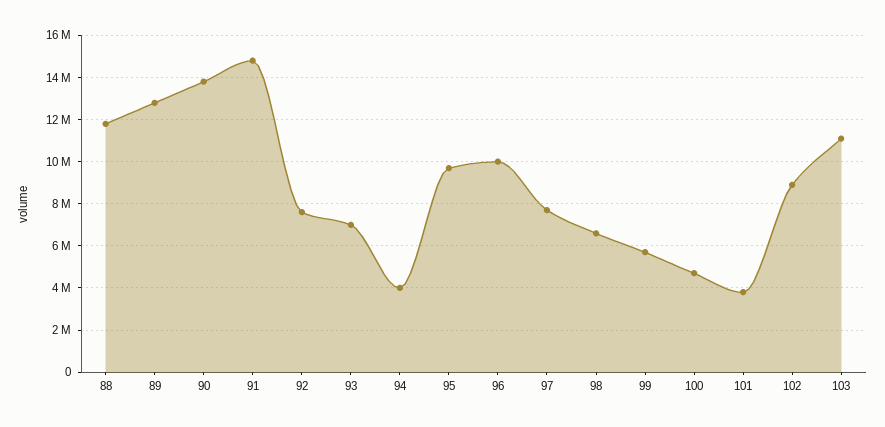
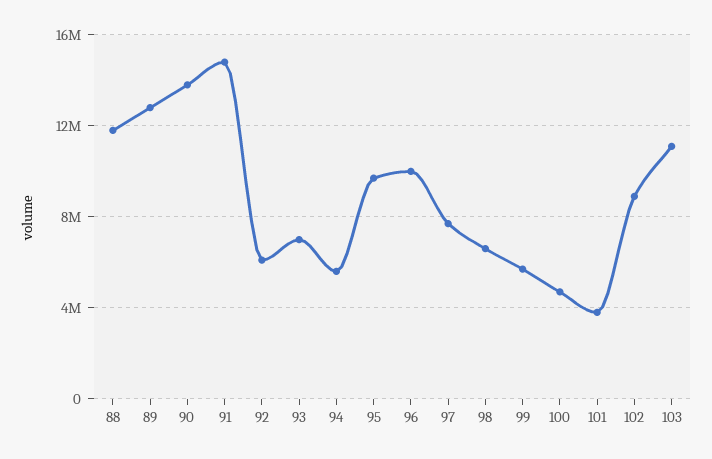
92: 7500000 -> 6000000
94: 4000000 -> 5500000

